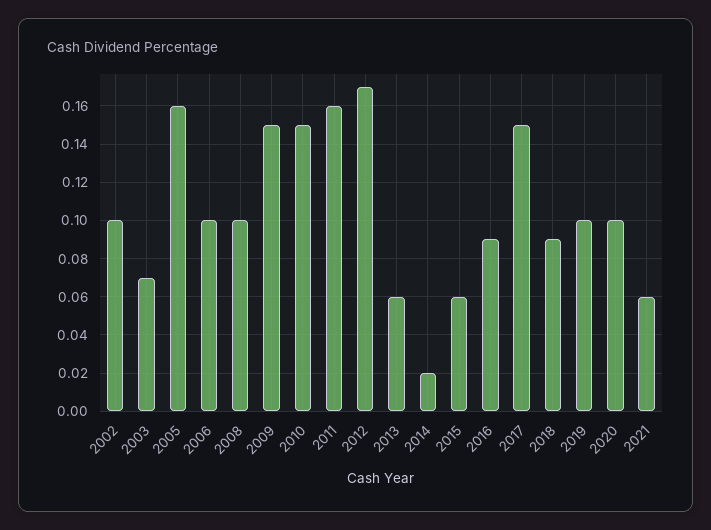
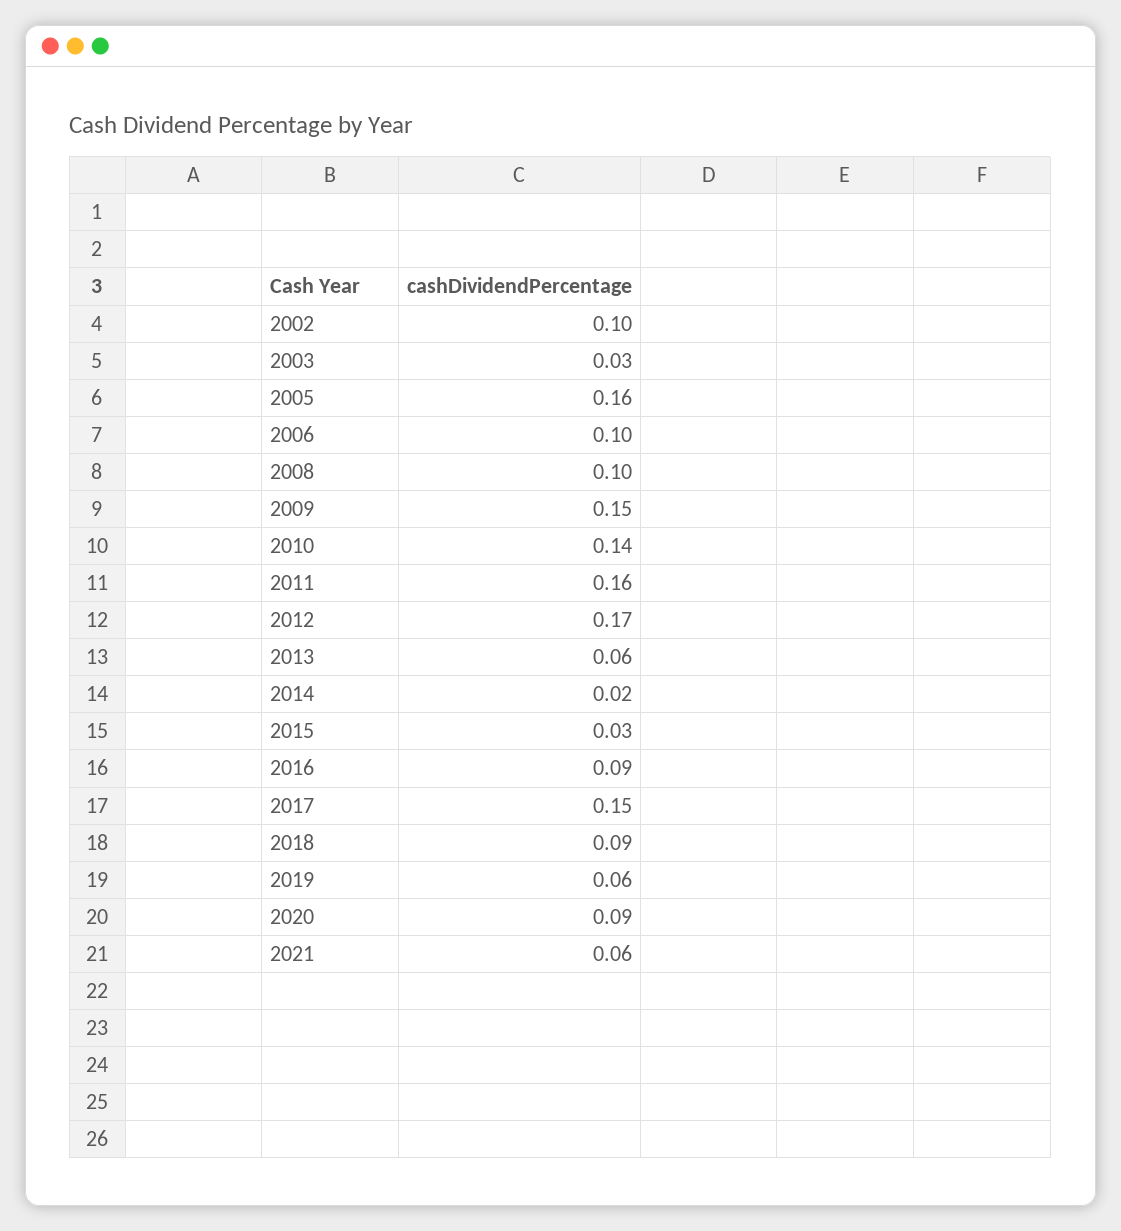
2003: 0.07 -> 0.03
2010: 0.15 -> 0.14
2015: 0.06 -> 0.03
2019: 0.1 -> 0.06
2020: 0.1 -> 0.09

